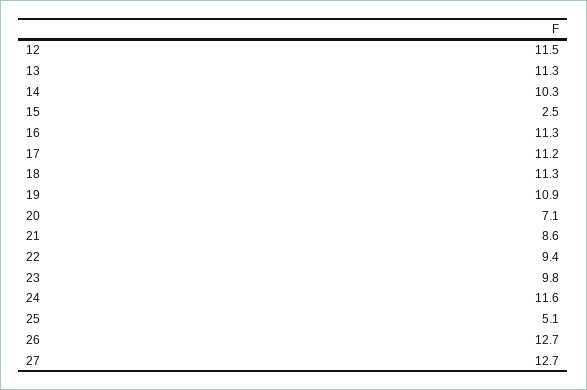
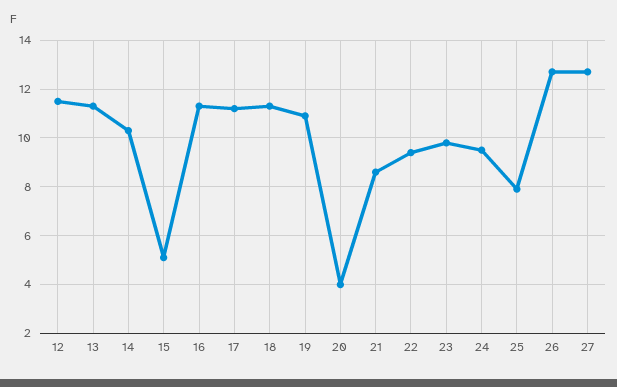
15: 2.5 -> 5
20: 7.1 -> 4
24: 11.6 -> 9.5
25: 5.1 -> 8

